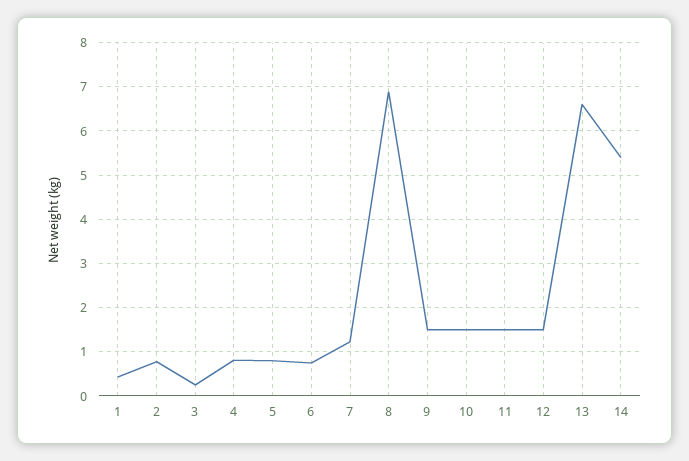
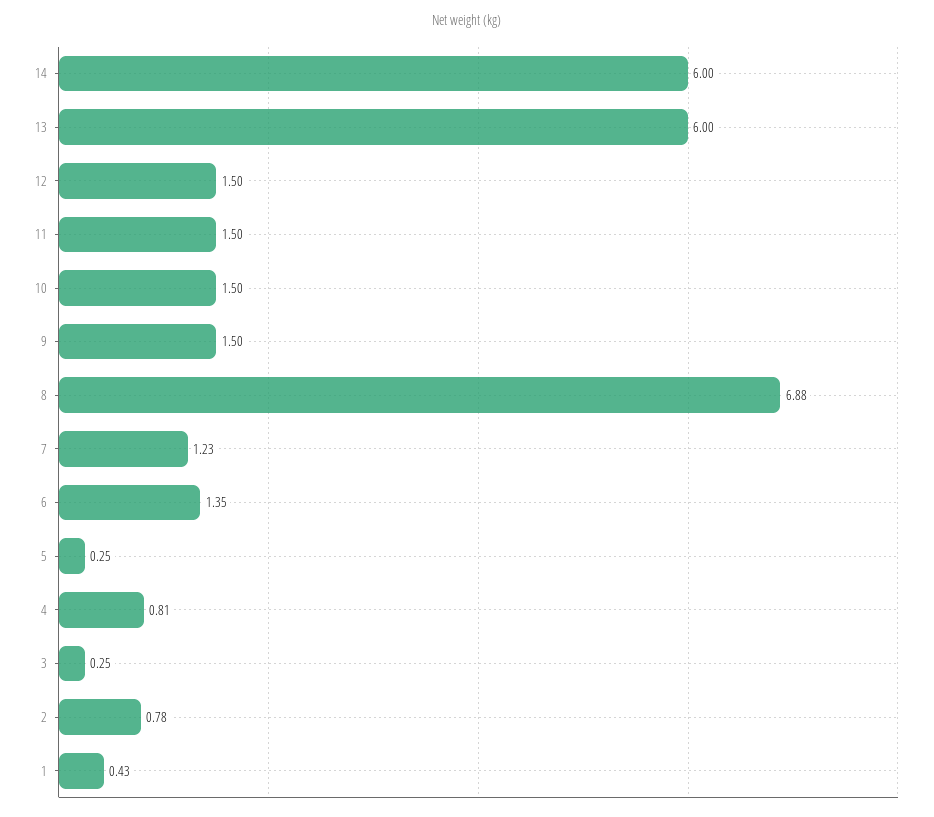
5: 0.8 -> 0.25
6: 0.8 -> 1.35
13: 6.6 -> 6
14: 5.4 -> 6

